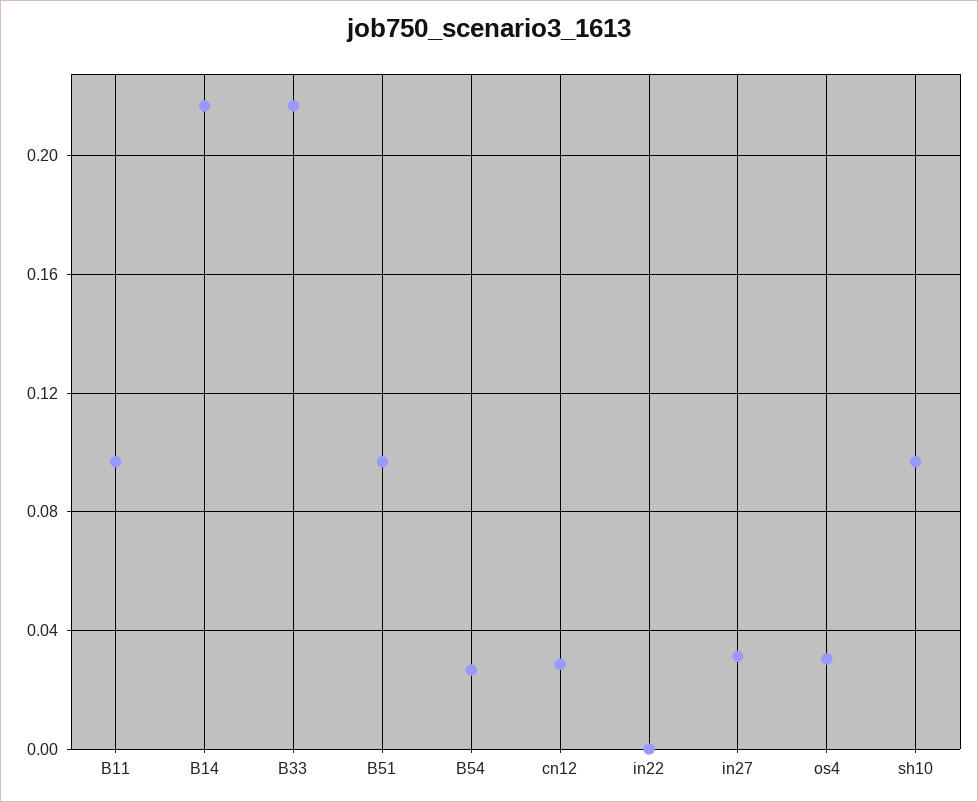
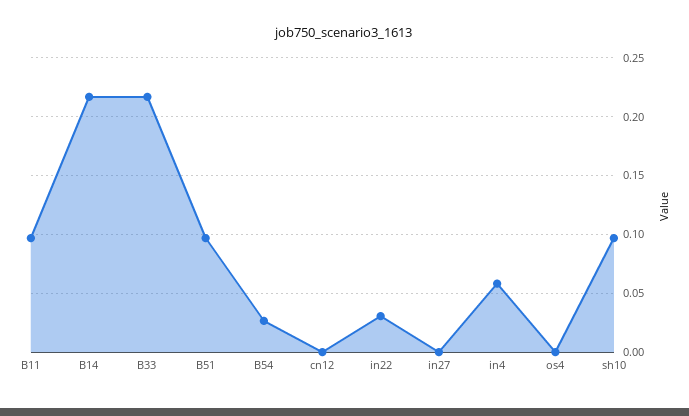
cn12: 0.03 -> 0
in22: 0 -> 0.03
in27: 0.03 -> 0
os4: 0.03 -> 0
in4: none -> 0.06

